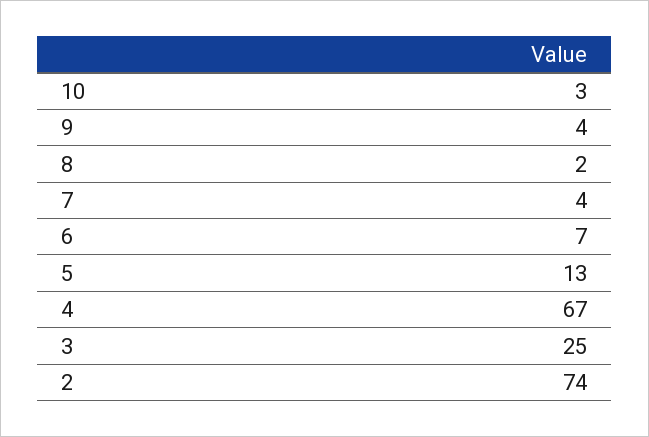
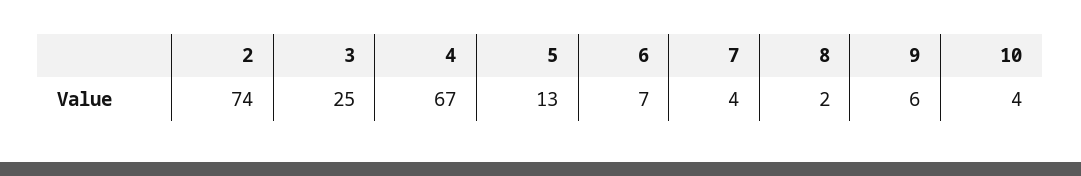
10: 3 -> 4
9: 4 -> 6

